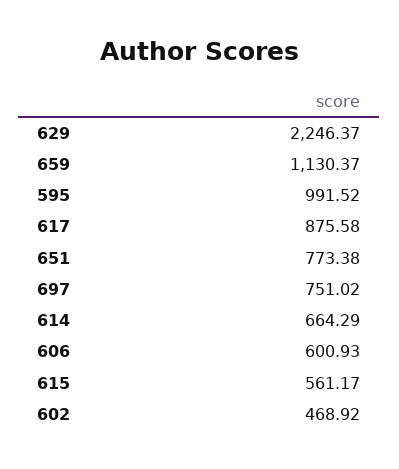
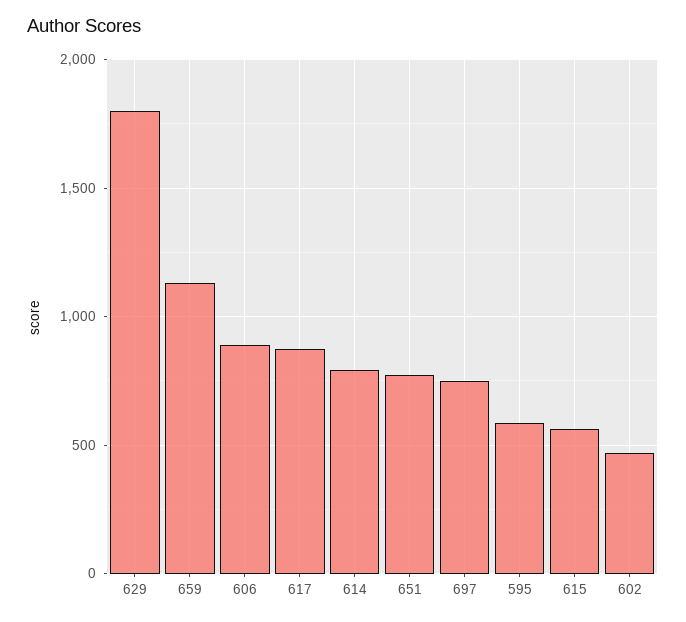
629: 2246.37 -> 1800
595: 991.52 -> 600
614: 664.29 -> 800
606: 600.93 -> 900

